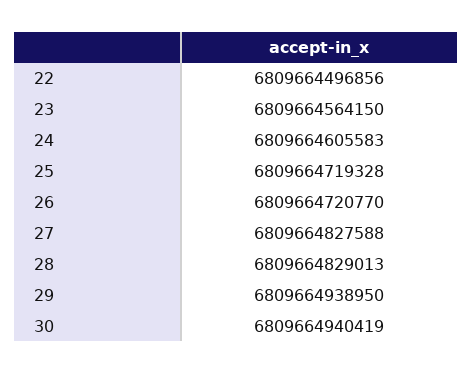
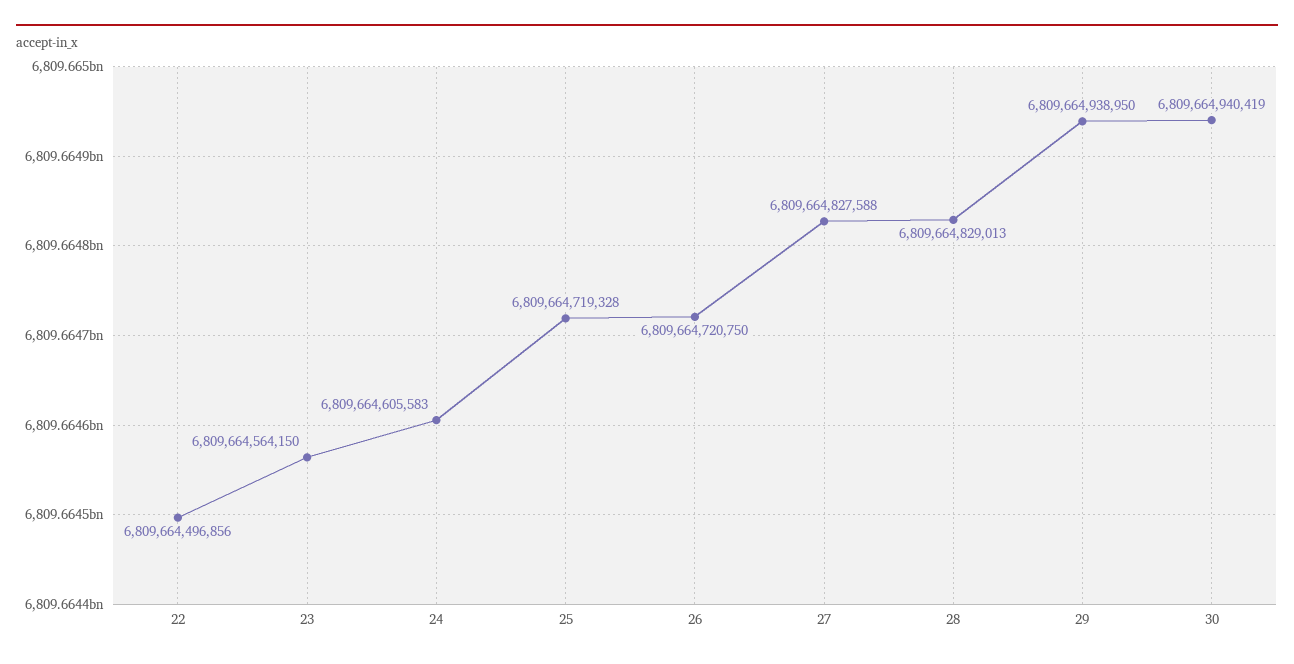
26: 6809664720770 -> 6809664720750

